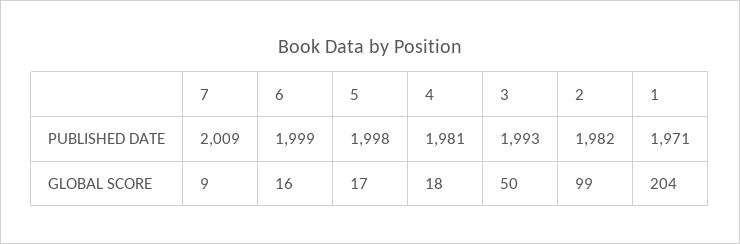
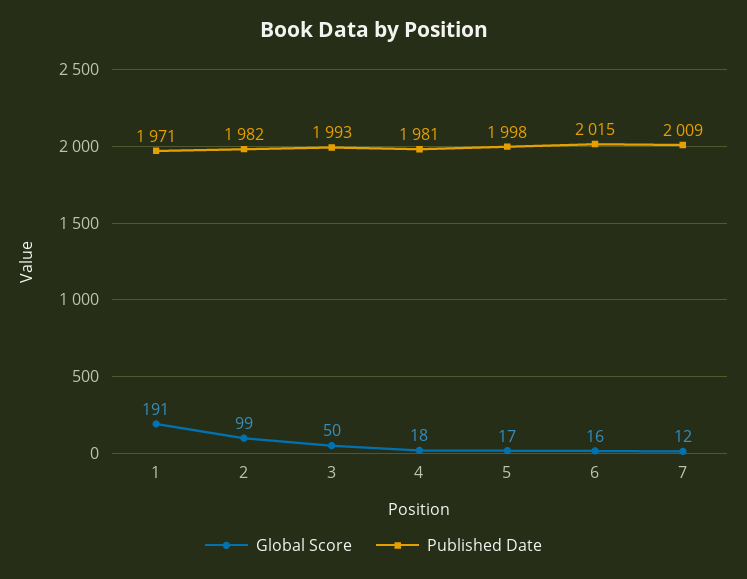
PUBLISHED DATE, 6: 1999 -> 2015
GLOBAL SCORE, 7: 9 -> 12
GLOBAL SCORE, 1: 204 -> 191

